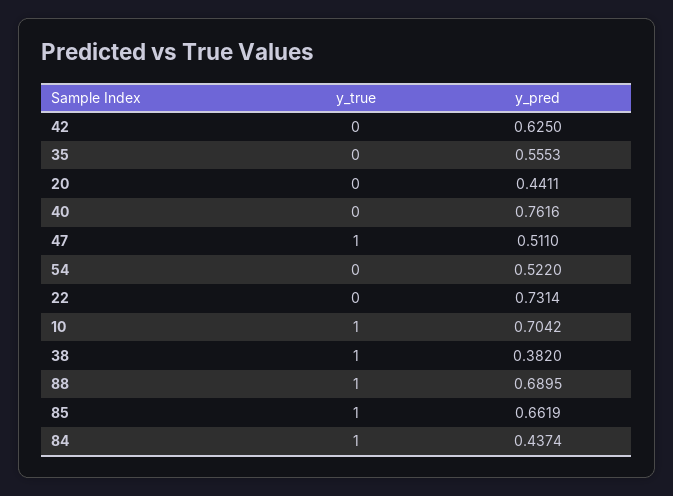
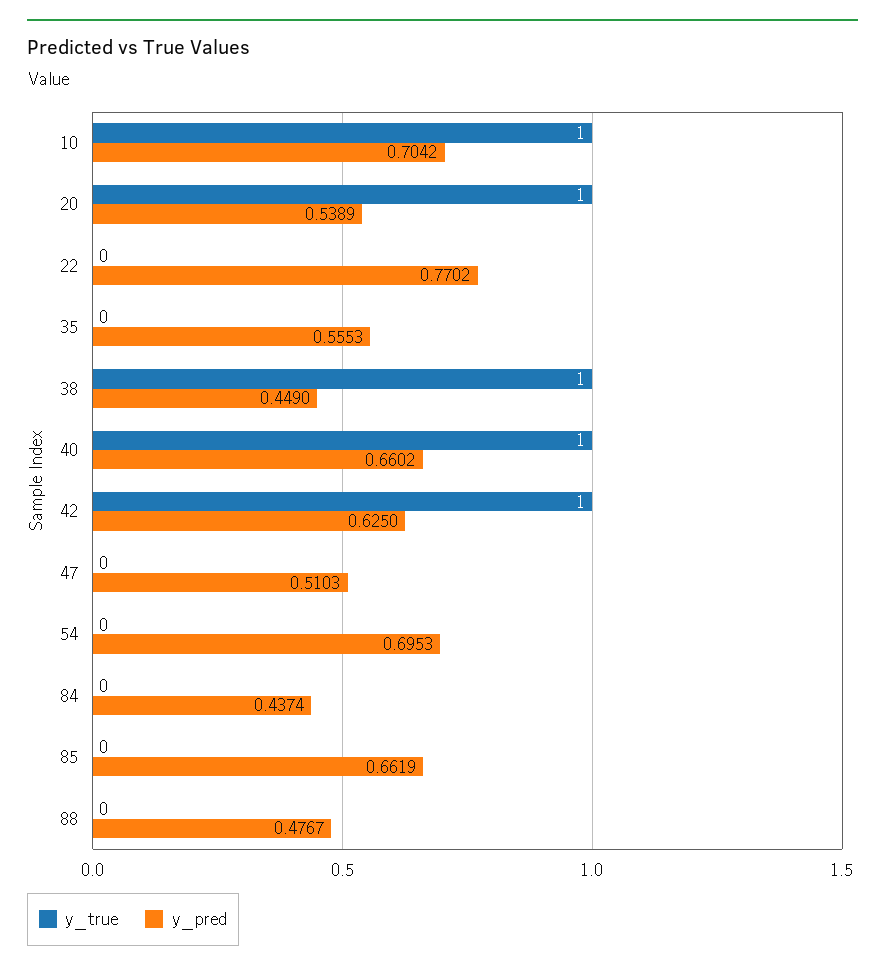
y_true, 42: 0 -> 1
y_true, 20: 0 -> 1
y_pred, 20: 0.4411 -> 0.5389
y_true, 40: 0 -> 1
y_pred, 40: 0.7616 -> 0.6602
y_true, 47: 1 -> 0
y_pred, 47: 0.511 -> 0.5103
y_pred, 54: 0.522 -> 0.6953
y_pred, 22: 0.7314 -> 0.7702
y_pred, 38: 0.382 -> 0.449
y_true, 88: 1 -> 0
y_pred, 88: 0.6895 -> 0.4767
y_true, 85: 1 -> 0
y_true, 84: 1 -> 0

